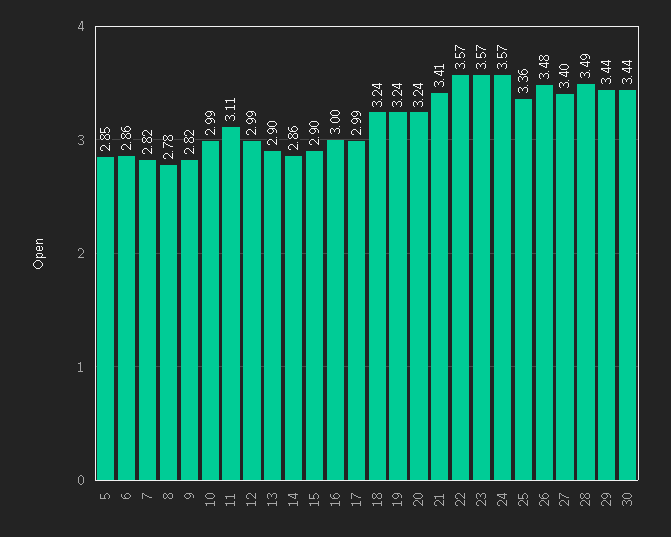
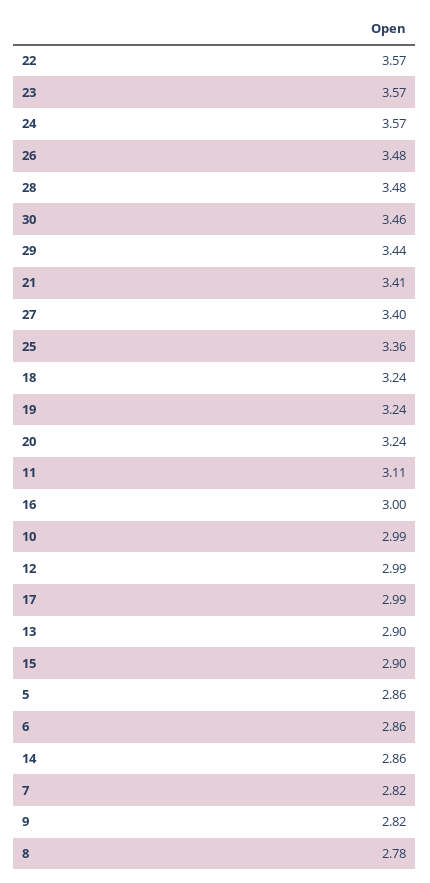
5: 2.85 -> 2.86
28: 3.49 -> 3.48
30: 3.44 -> 3.46

